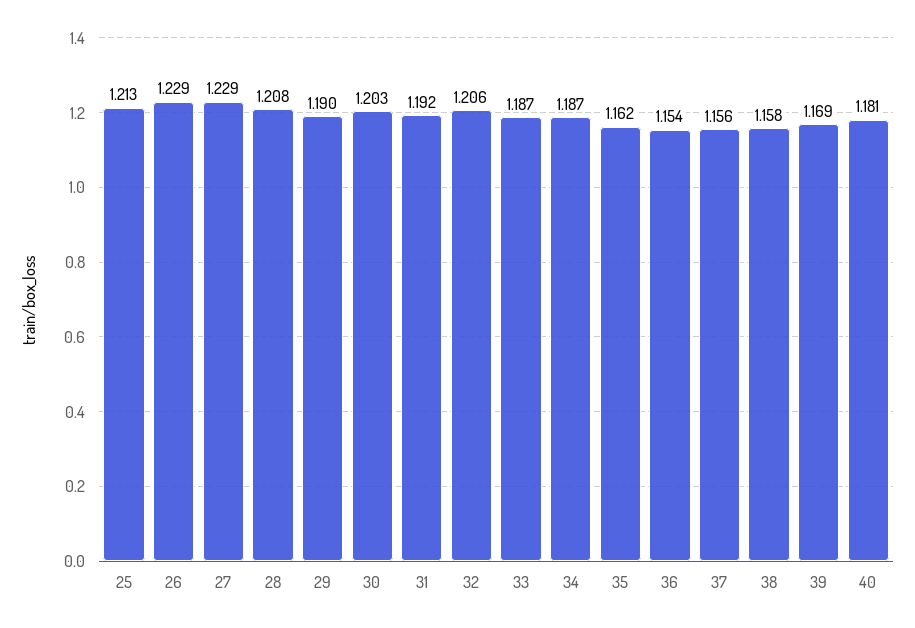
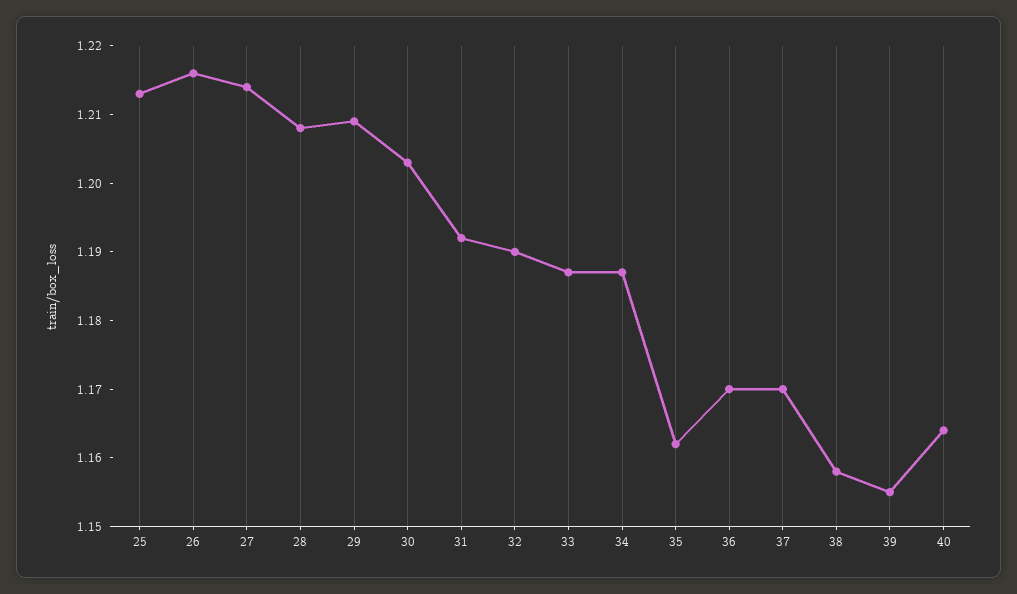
26: 1.229 -> 1.215
27: 1.229 -> 1.215
29: 1.19 -> 1.21
32: 1.206 -> 1.19
36: 1.154 -> 1.17
37: 1.156 -> 1.17
39: 1.169 -> 1.155
40: 1.181 -> 1.165

